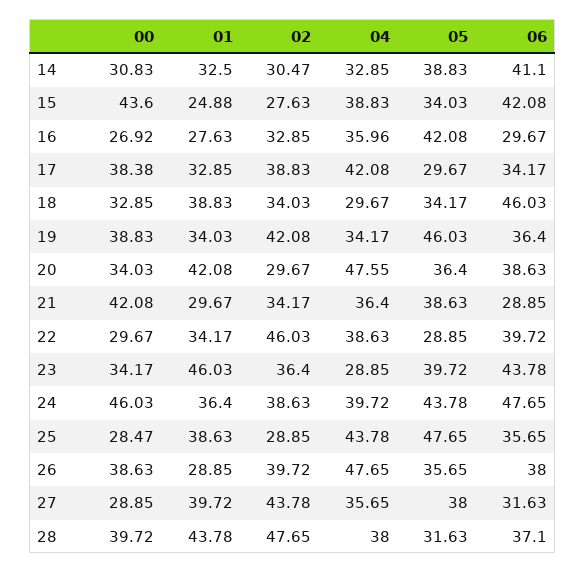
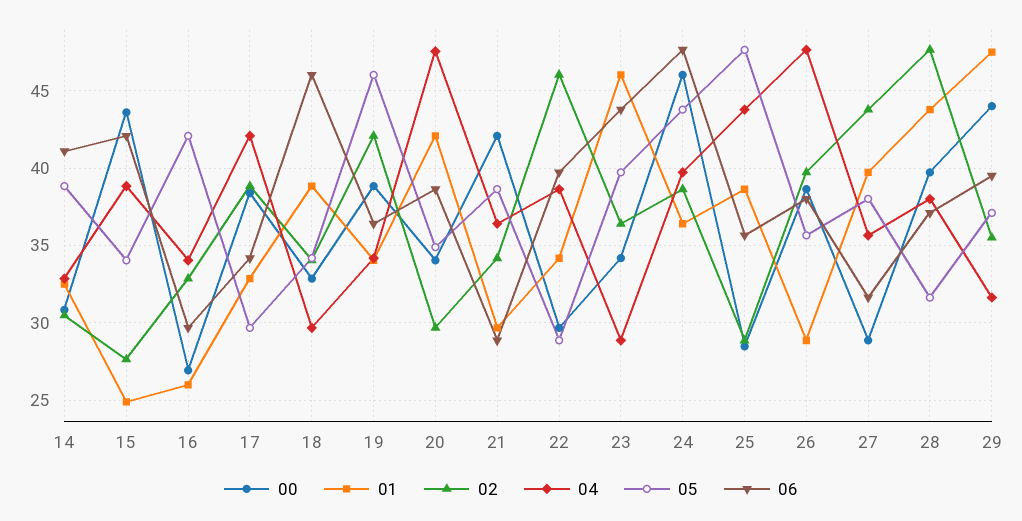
01, 16: 27.63 -> 26
04, 16: 35.96 -> 34
05, 20: 36.4 -> 35
00, 29: none -> 44
01, 29: none -> 47.5
02, 29: none -> 35.5
04, 29: none -> 31.5
05, 29: none -> 37
06, 29: none -> 39.5

